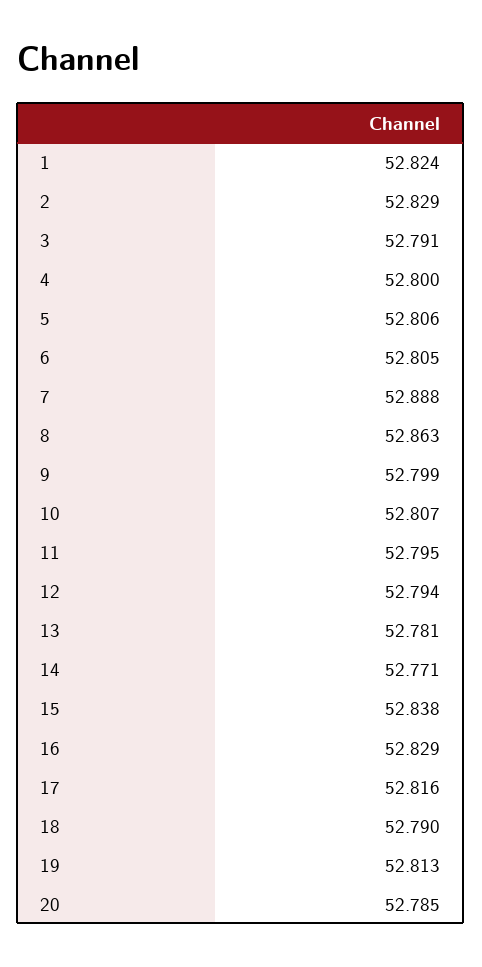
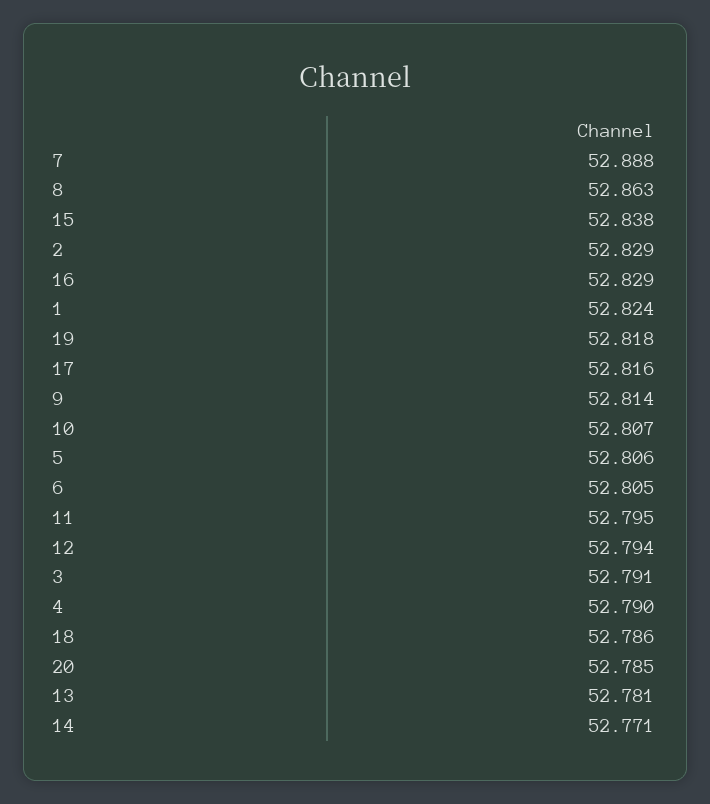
4: 52.8 -> 52.79
9: 52.799 -> 52.814
18: 52.79 -> 52.786
19: 52.813 -> 52.818

